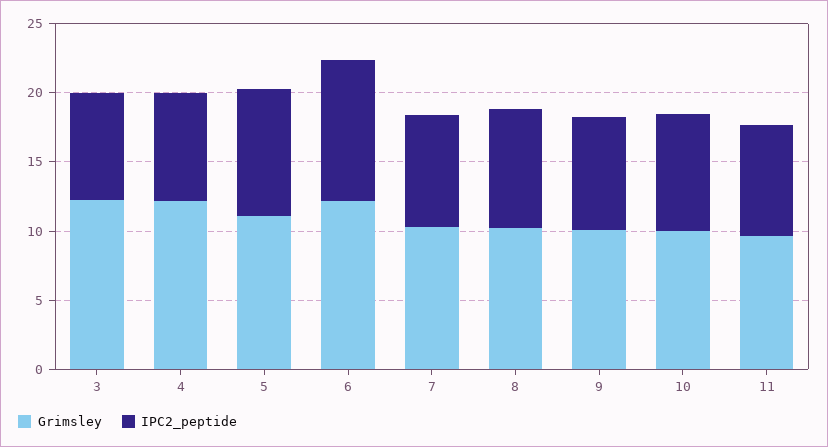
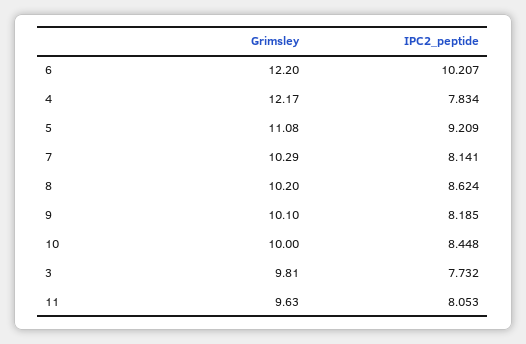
Grimsley, 3: 12 -> 9.81

